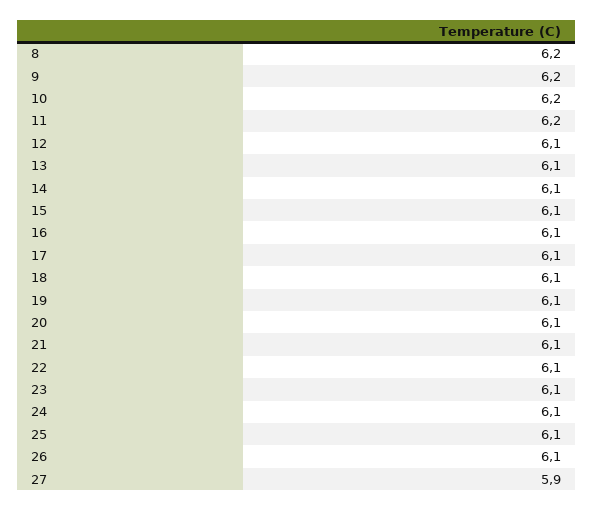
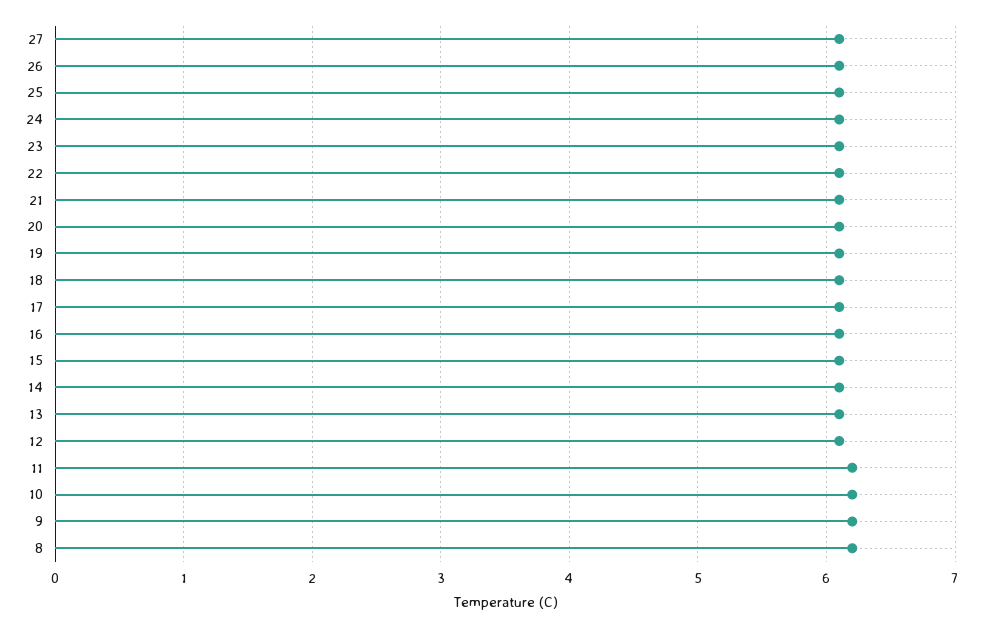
27: 5.9 -> 6.1

